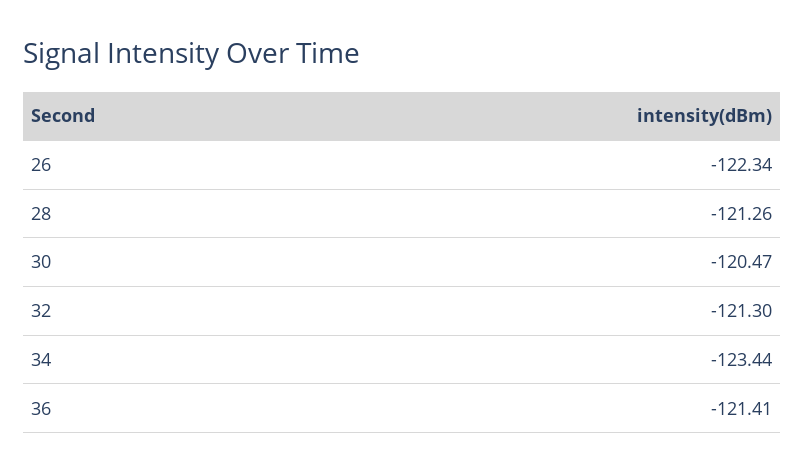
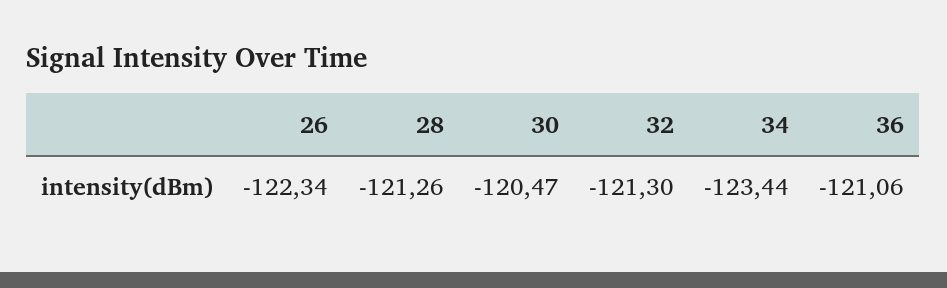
36: -121.41 -> -121.06

